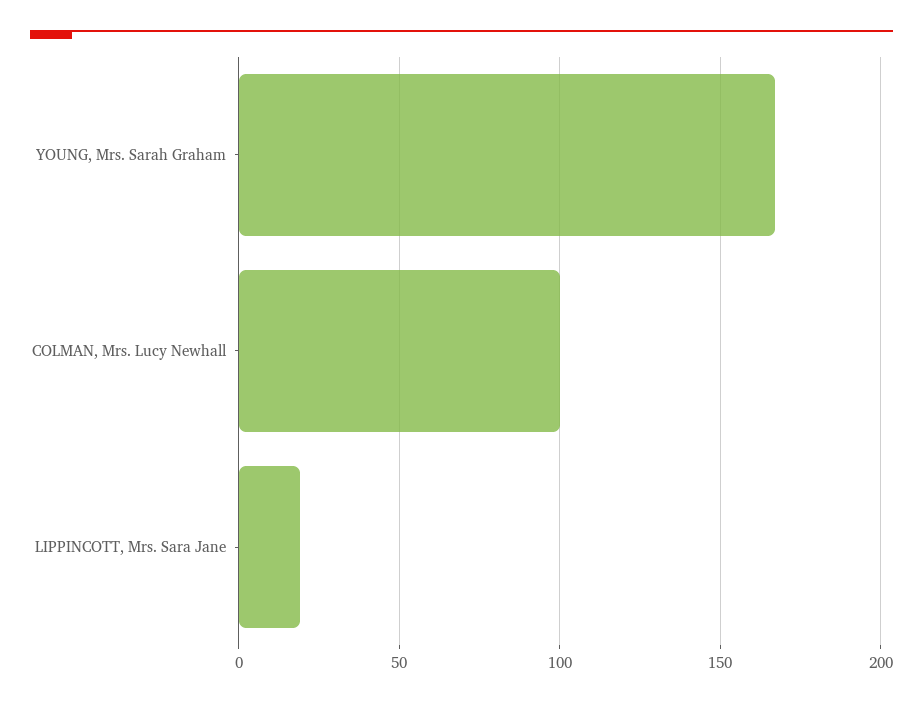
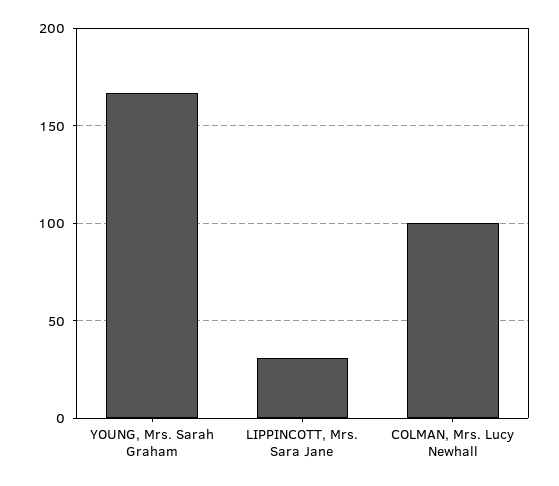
LIPPINCOTT, Mrs. Sara Jane: 20 -> 30

